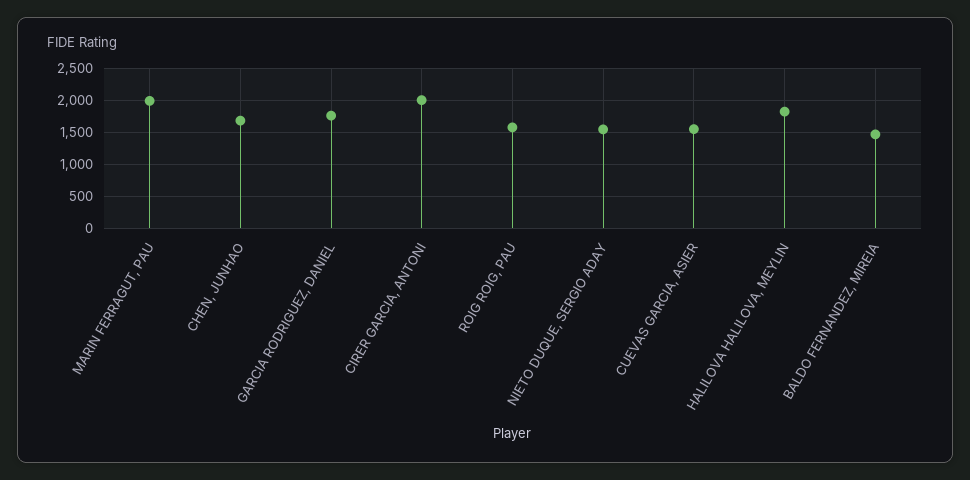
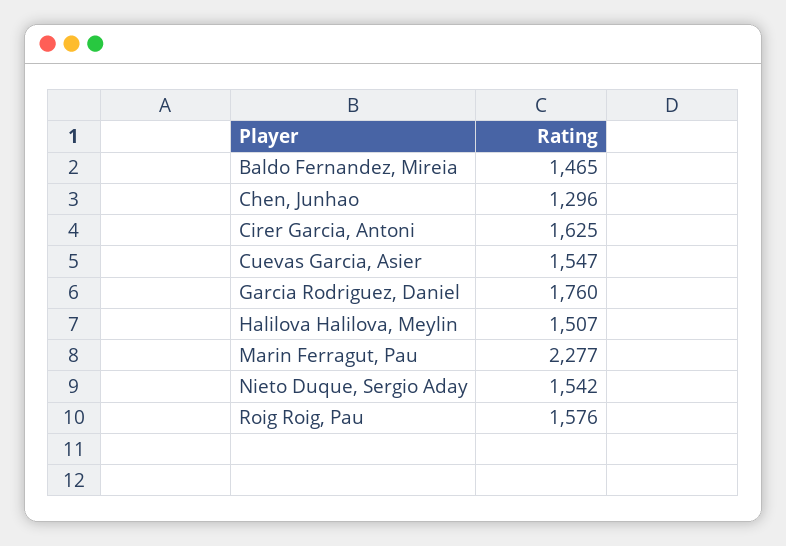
MARIN FERRAGUT, PAU: 2000 -> 2277
CHEN, JUNHAO: 1700 -> 1296
CIRER GARCIA, ANTONI: 2000 -> 1625
HALILOVA HALILOVA, MEYLIN: 1800 -> 1507

